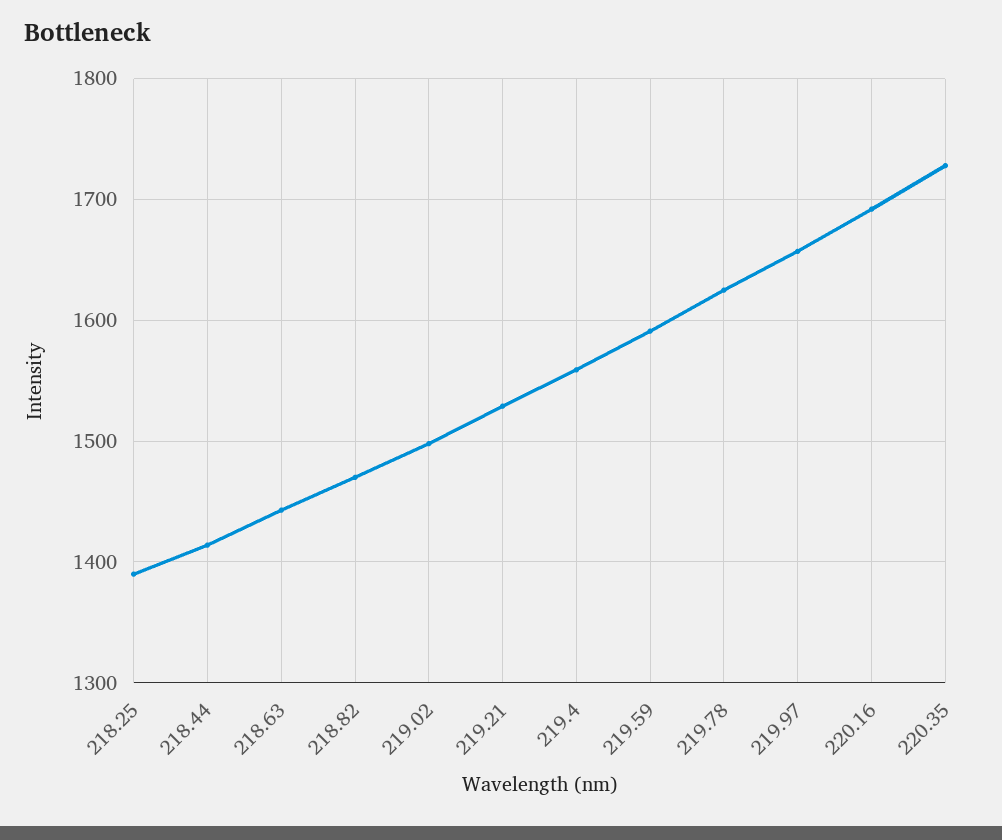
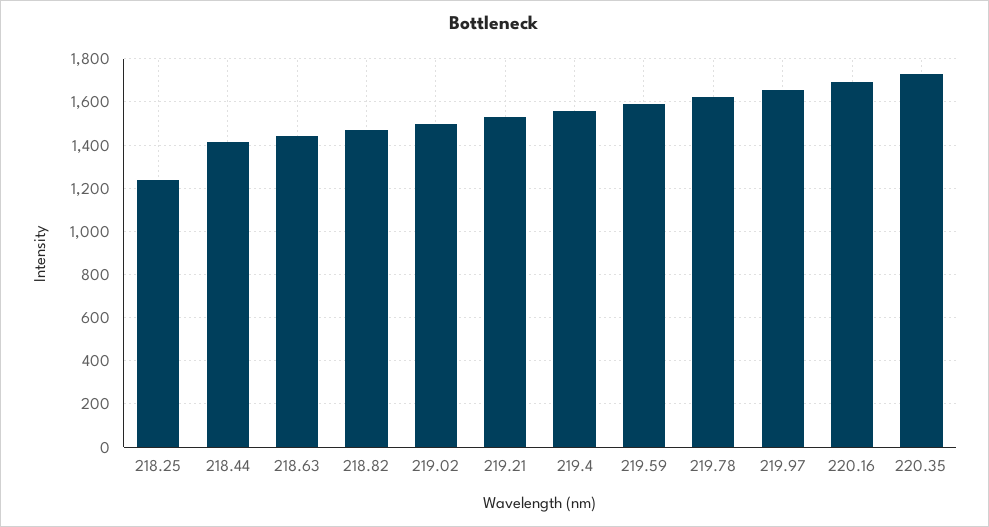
218.25: 1390 -> 1250

